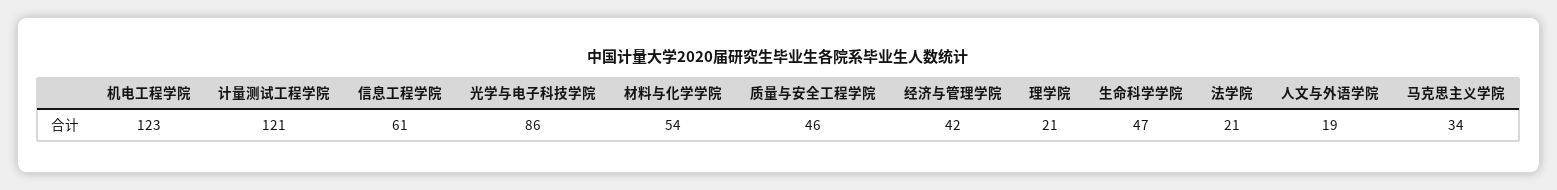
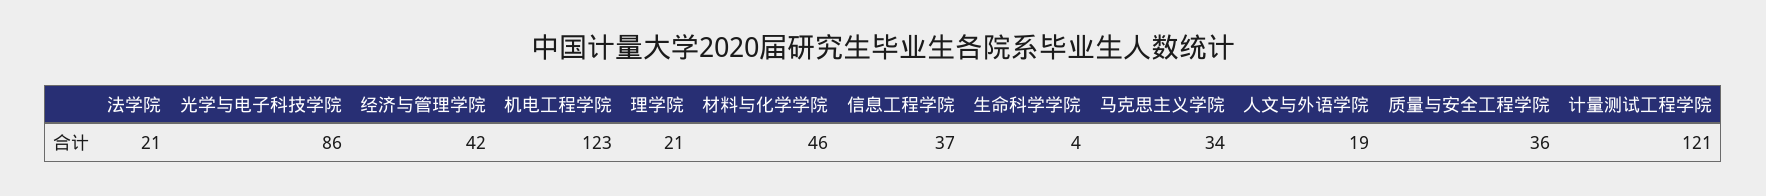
信息工程学院: 61 -> 37
材料与化学学院: 54 -> 46
质量与安全工程学院: 46 -> 36
生命科学学院: 47 -> 4

